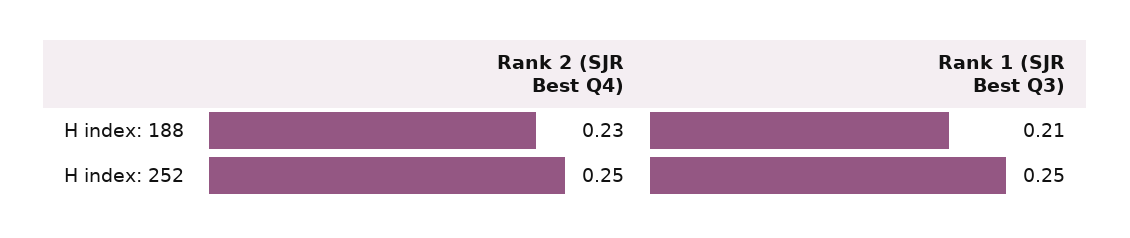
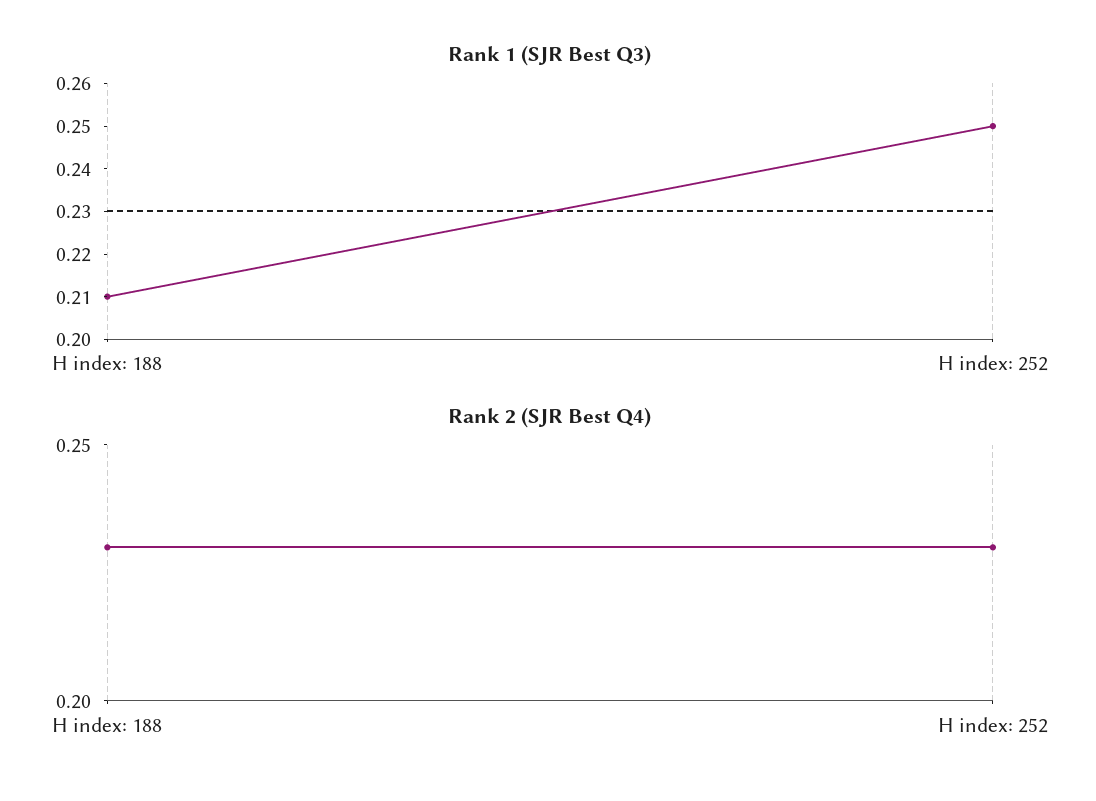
Rank 2 (SJR Best Q4), H index: 252: 0.25 -> 0.23

